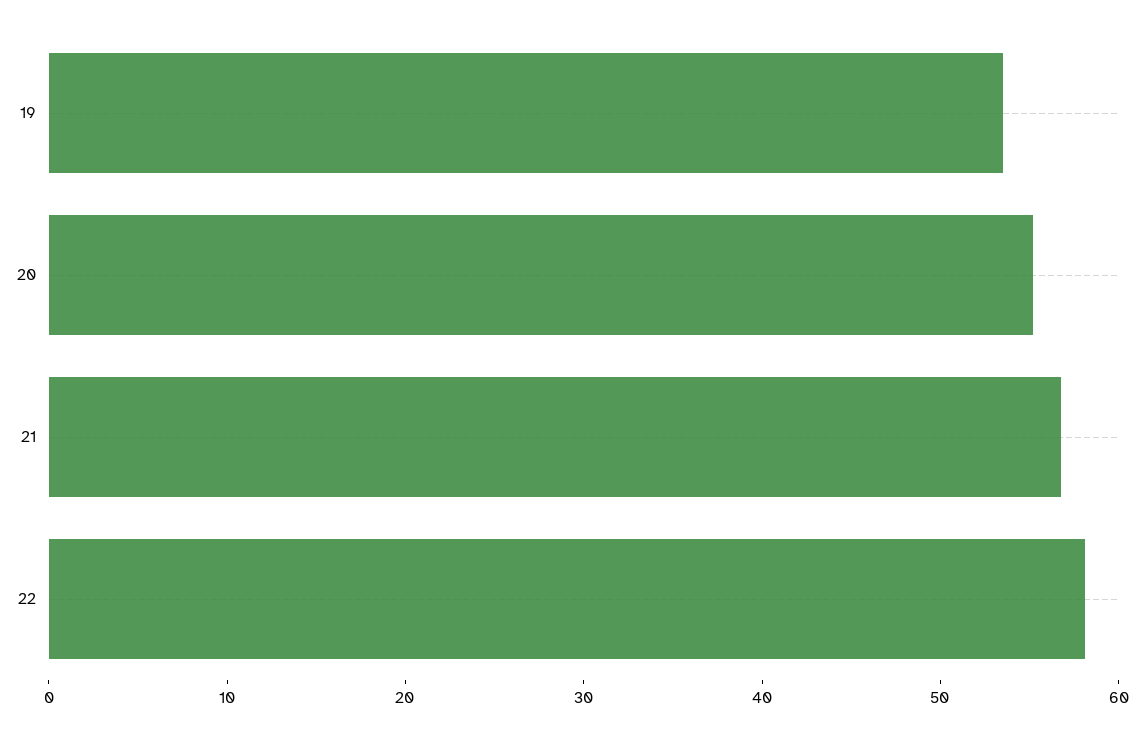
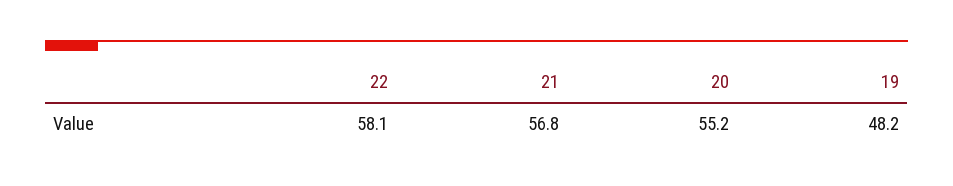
19: 54 -> 48.2

